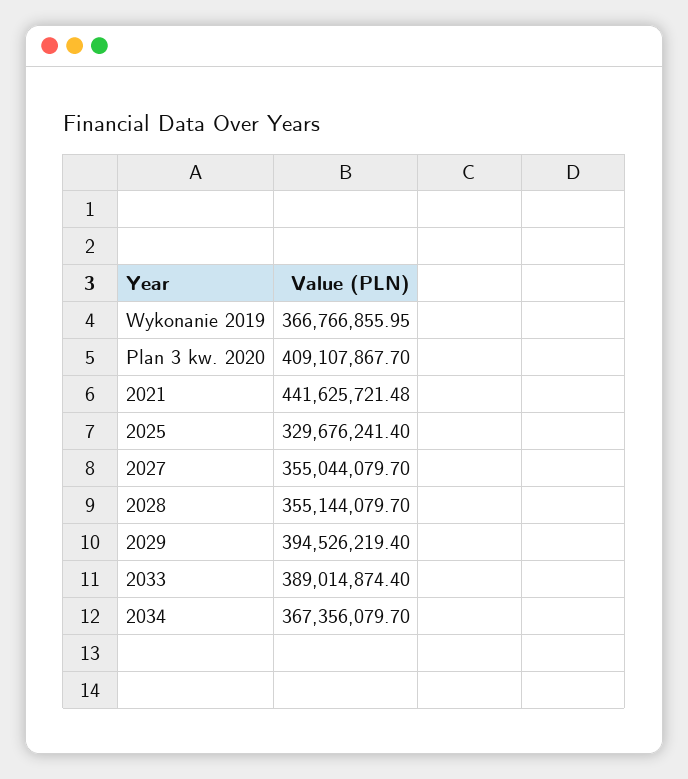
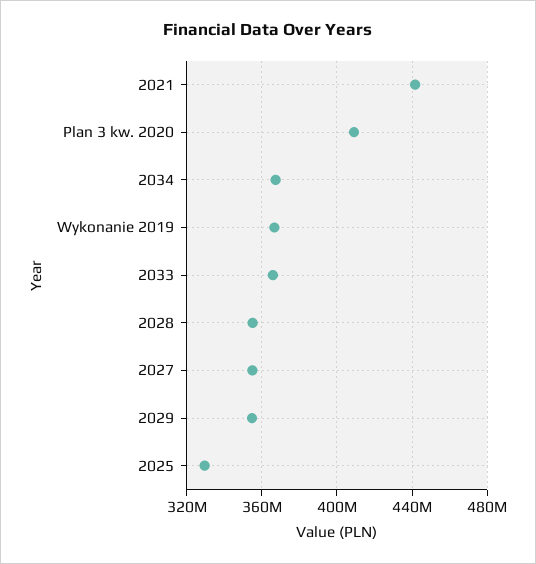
2029: 394526219.4 -> 355000000
2033: 389014874.4 -> 365000000

